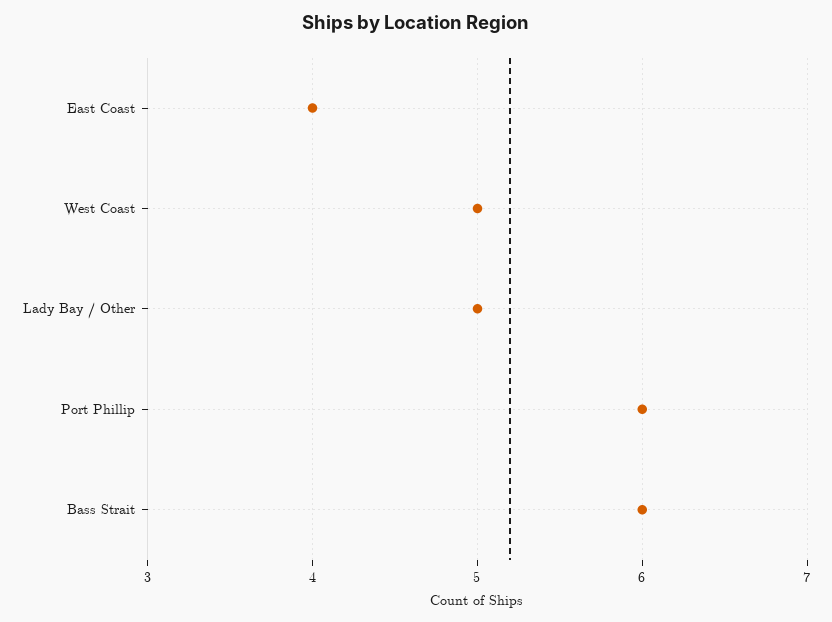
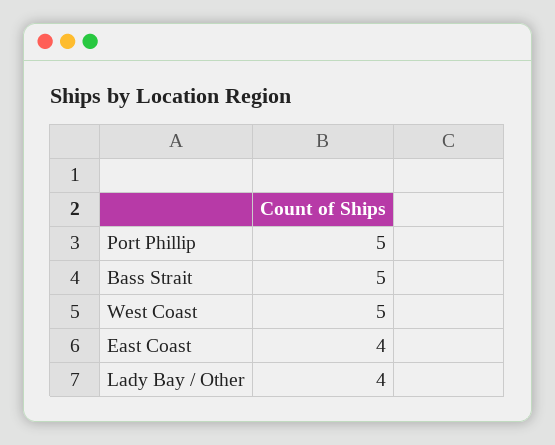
Lady Bay / Other: 5 -> 4
Port Phillip: 6 -> 5
Bass Strait: 6 -> 5

